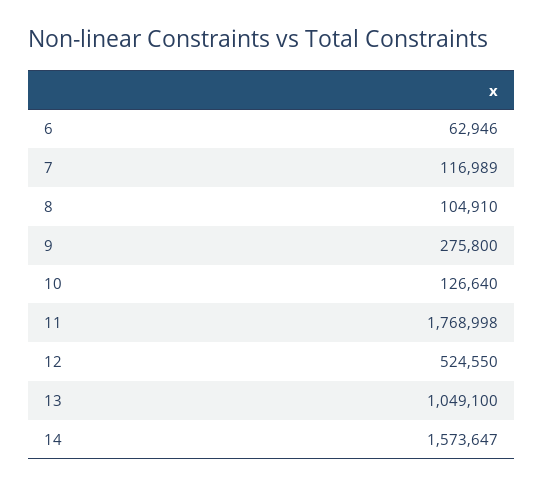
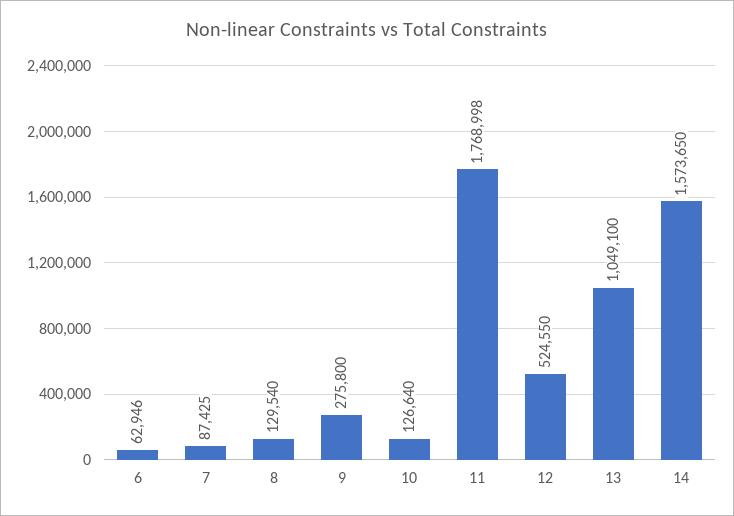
7: 116989 -> 87425
8: 104910 -> 129540
14: 1573647 -> 1573650

